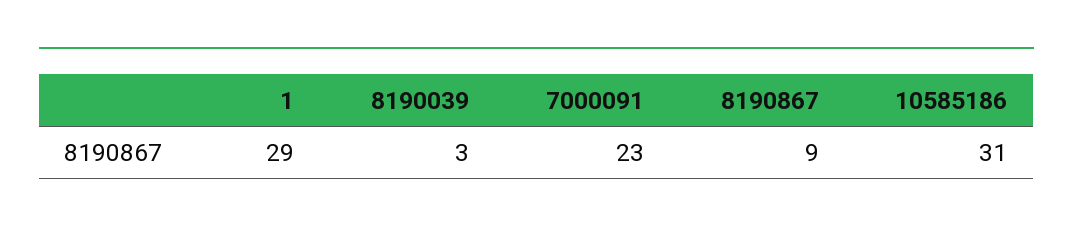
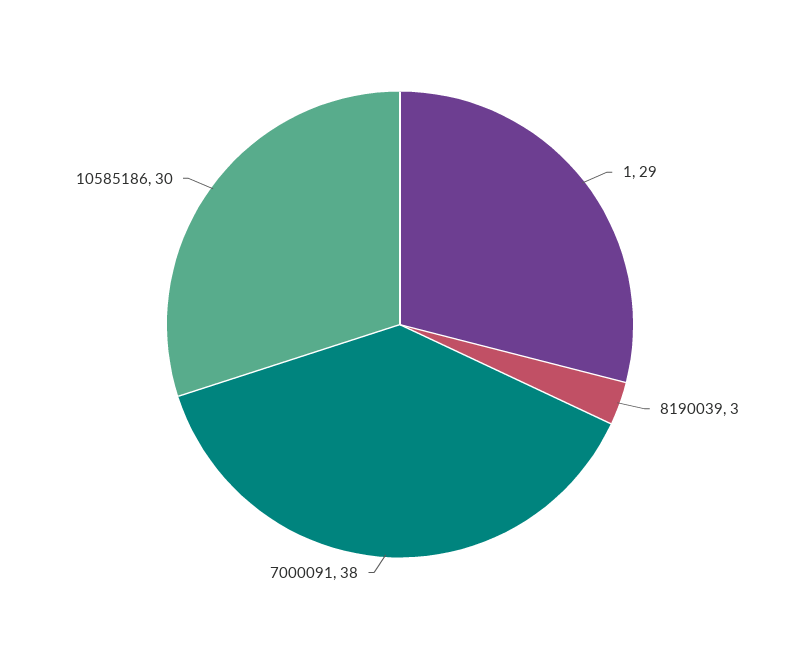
7000091: 23 -> 38
8190867: 9 -> none
10585186: 31 -> 30

